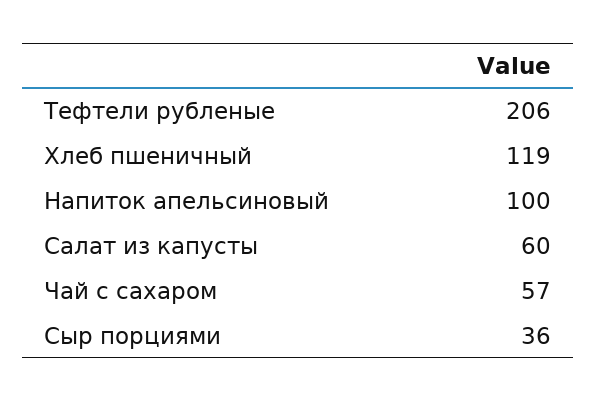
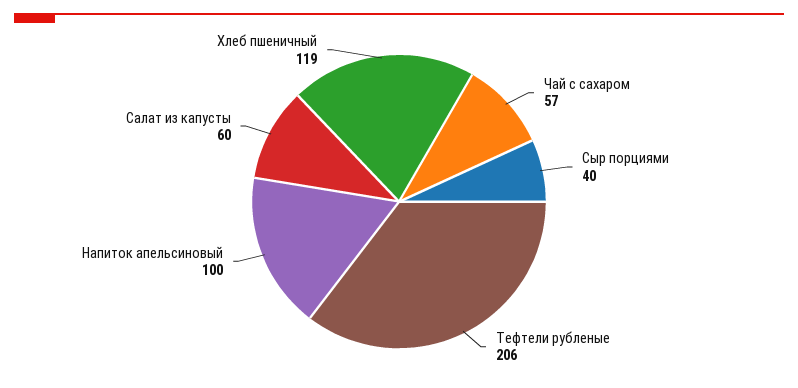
Сыр порциями: 36 -> 40

